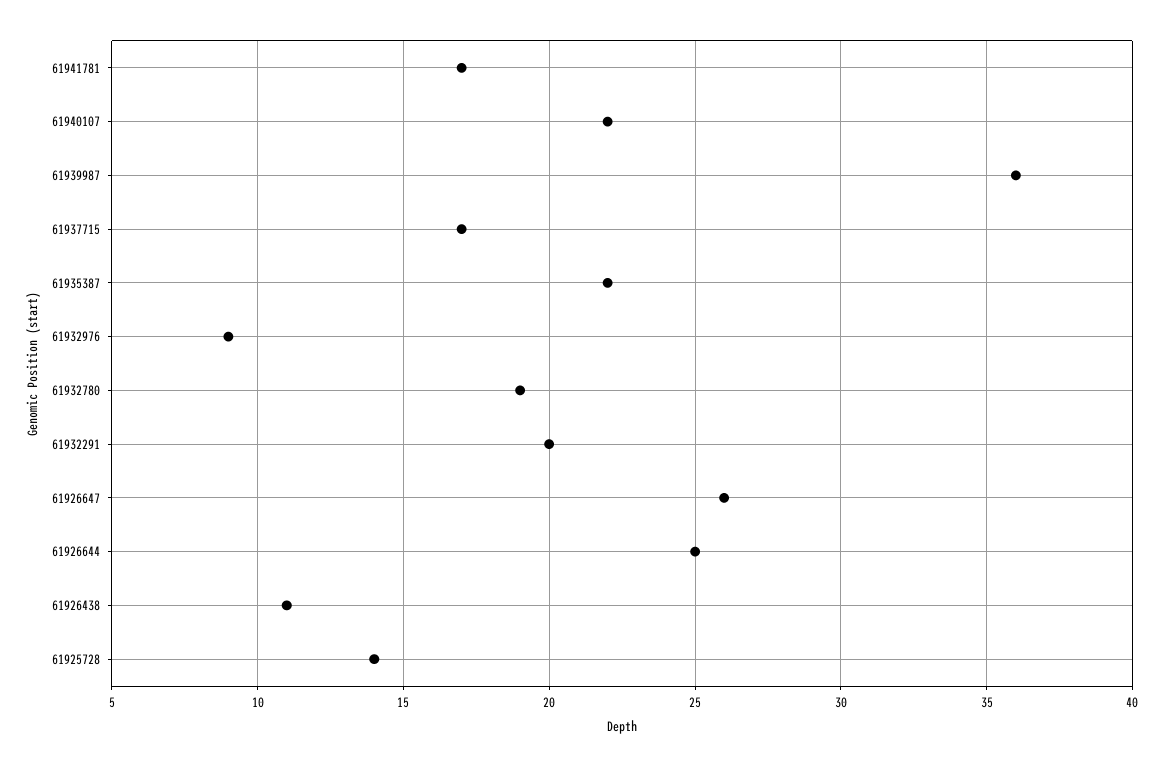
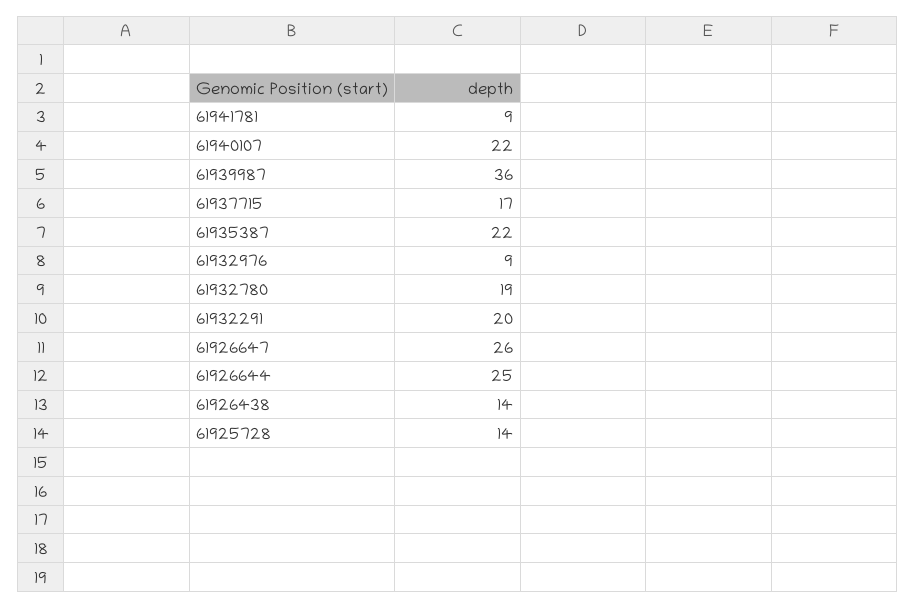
61941781: 17 -> 9
61926438: 11 -> 14

